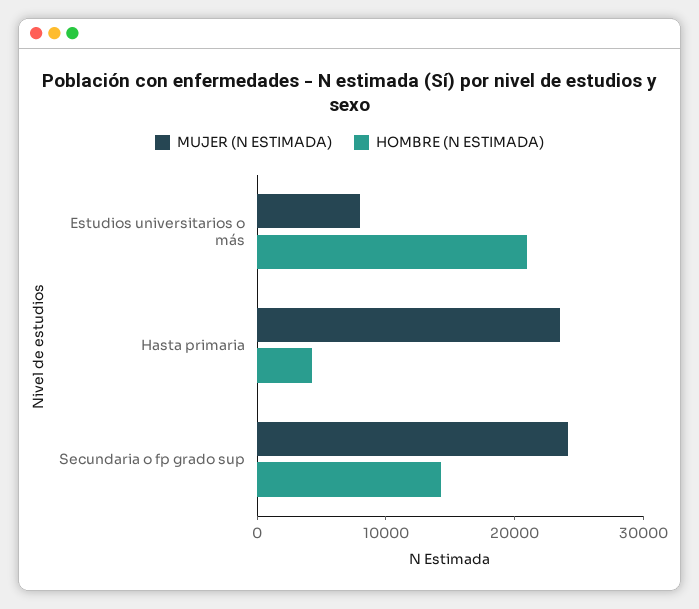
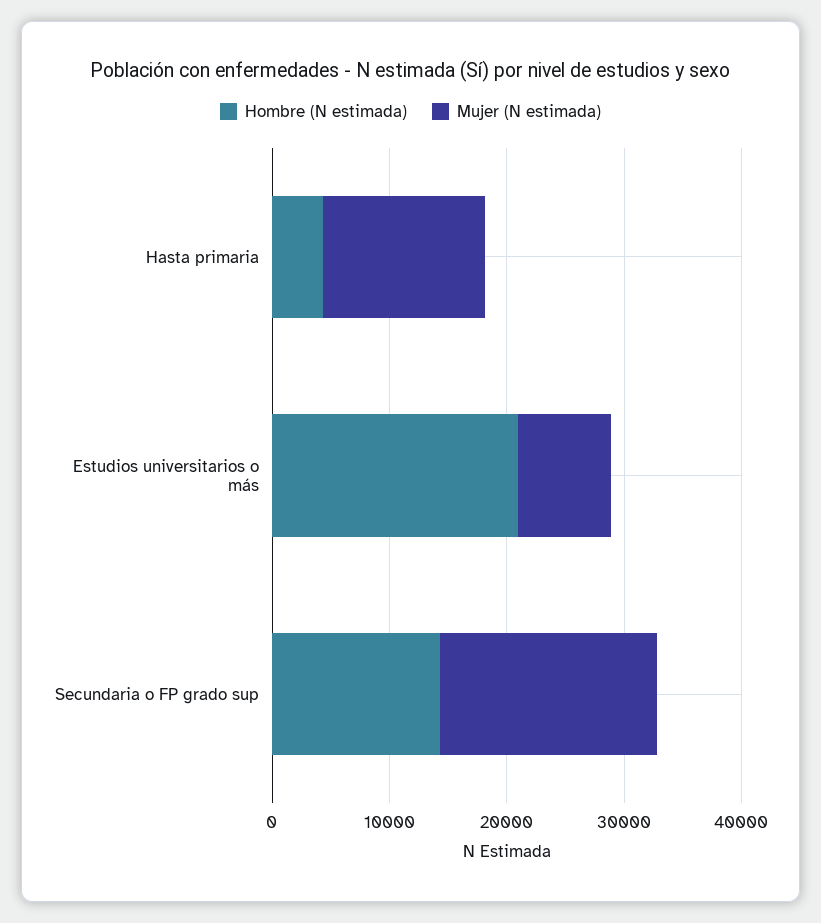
MUJER (N ESTIMADA), Hasta primaria: 24000 -> 14000
MUJER (N ESTIMADA), Secundaria o fp grado sup: 24000 -> 18000

